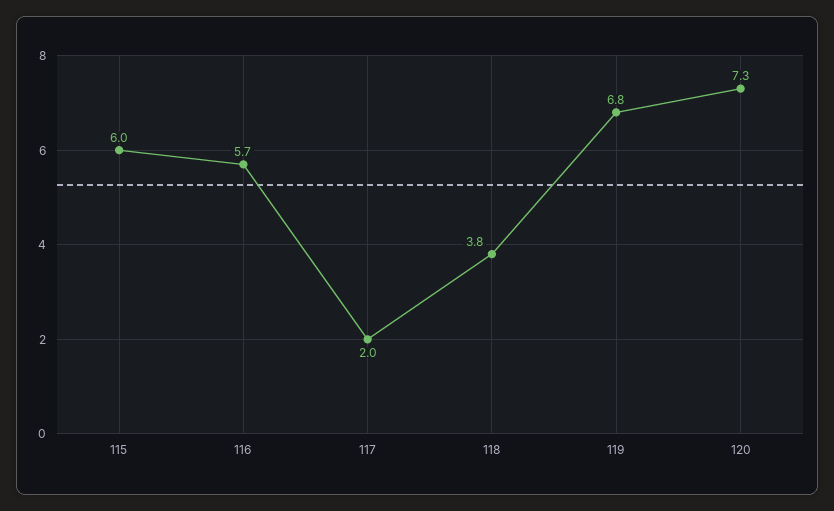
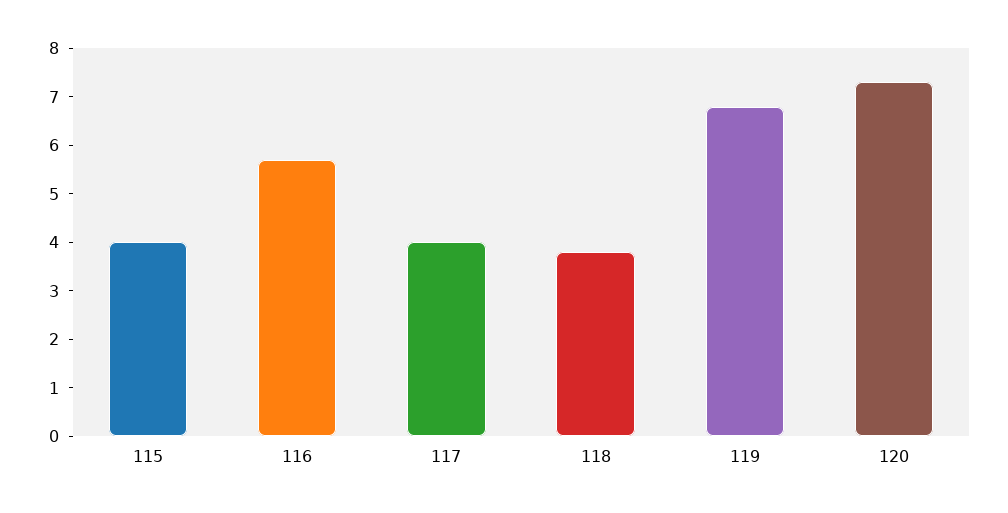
115: 6 -> 4
117: 2 -> 4

